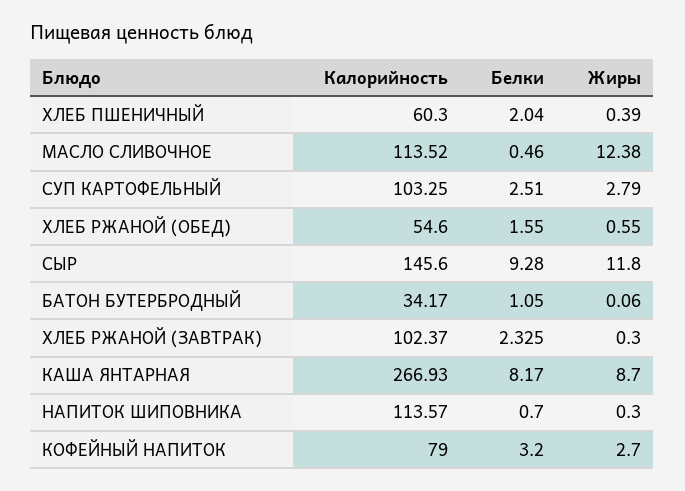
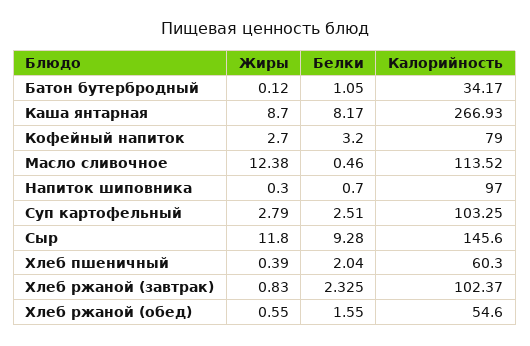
Жиры, БАТОН БУТЕРБРОДНЫЙ: 0.06 -> 0.12
Жиры, ХЛЕБ РЖАНОЙ (ЗАВТРАК): 0.3 -> 0.83
Калорийность, НАПИТОК ШИПОВНИКА: 113.57 -> 97

